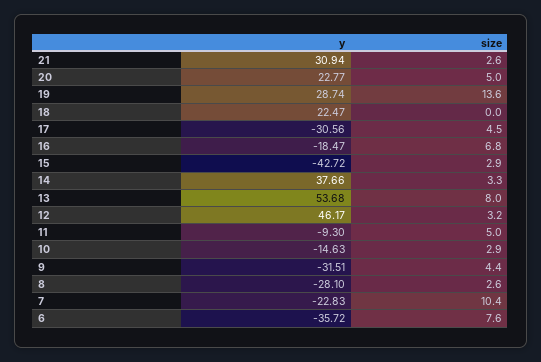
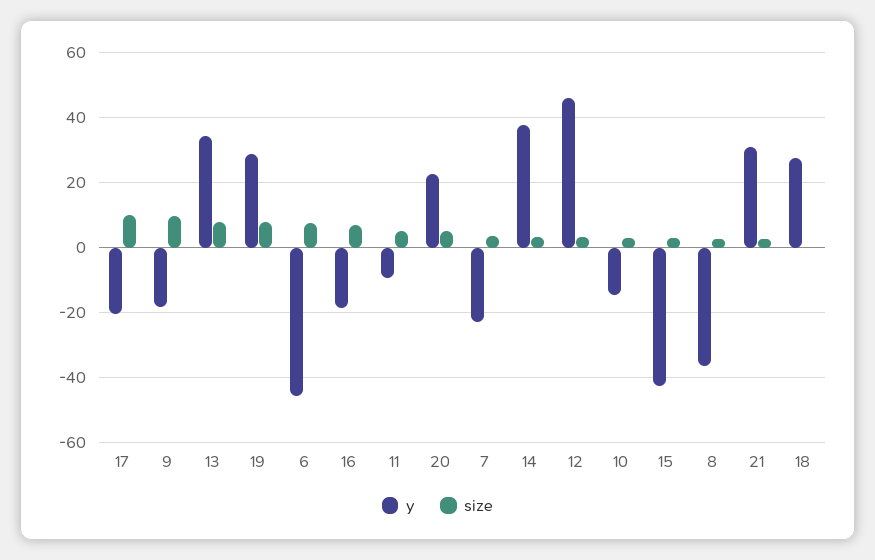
size, 19: 13.6 -> 8
y, 18: 22.47 -> 28
y, 17: -30.56 -> -20
size, 17: 4.5 -> 10
y, 13: 53.68 -> 34
y, 9: -31.51 -> -18
size, 9: 4.4 -> 10
y, 8: -28.1 -> -36
size, 7: 10.4 -> 4
y, 6: -35.72 -> -46

